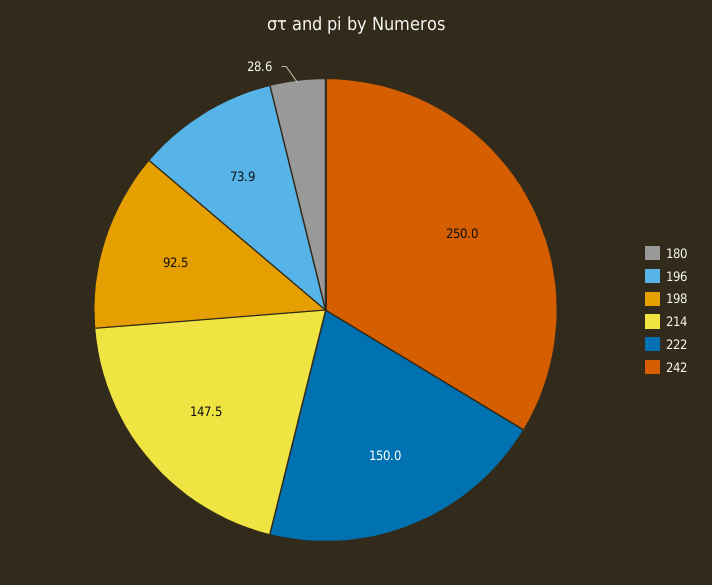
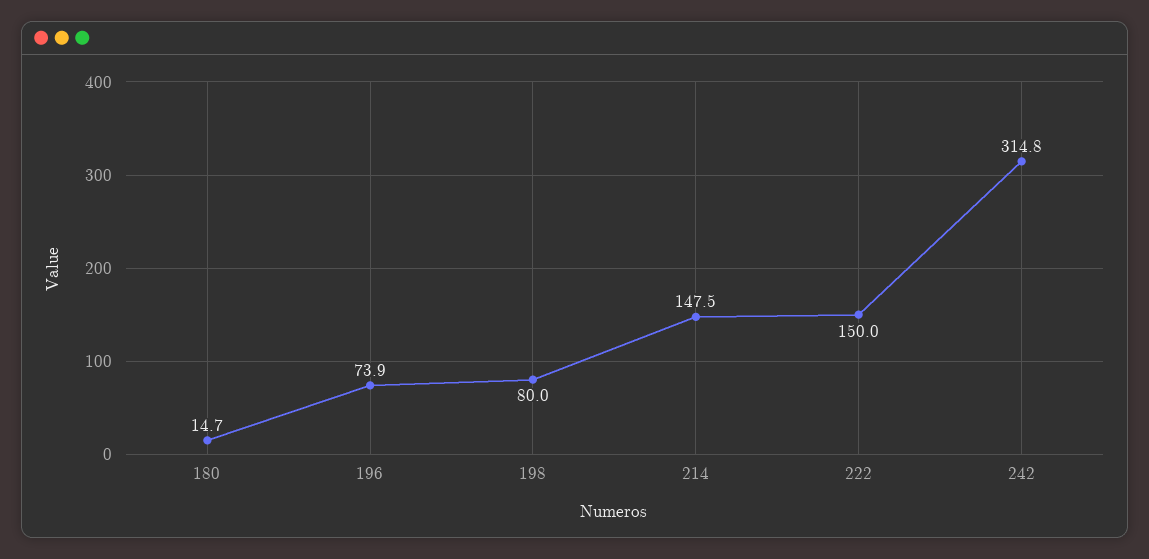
180: 28.6 -> 14.7
198: 92.5 -> 80
242: 250 -> 314.8

